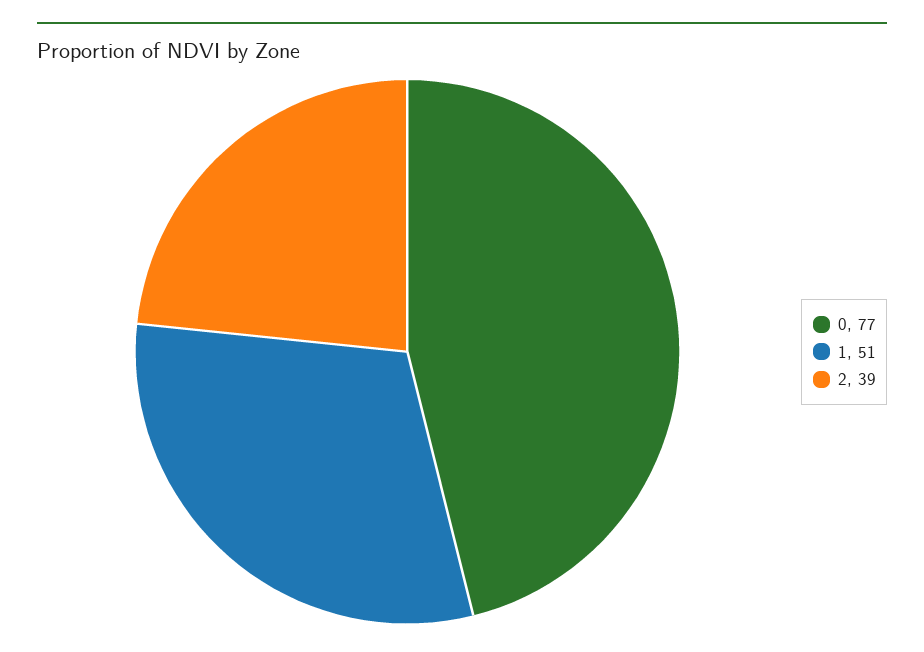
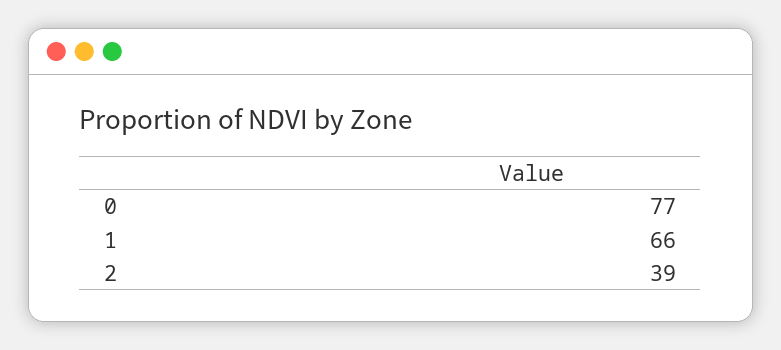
1: 51 -> 66

